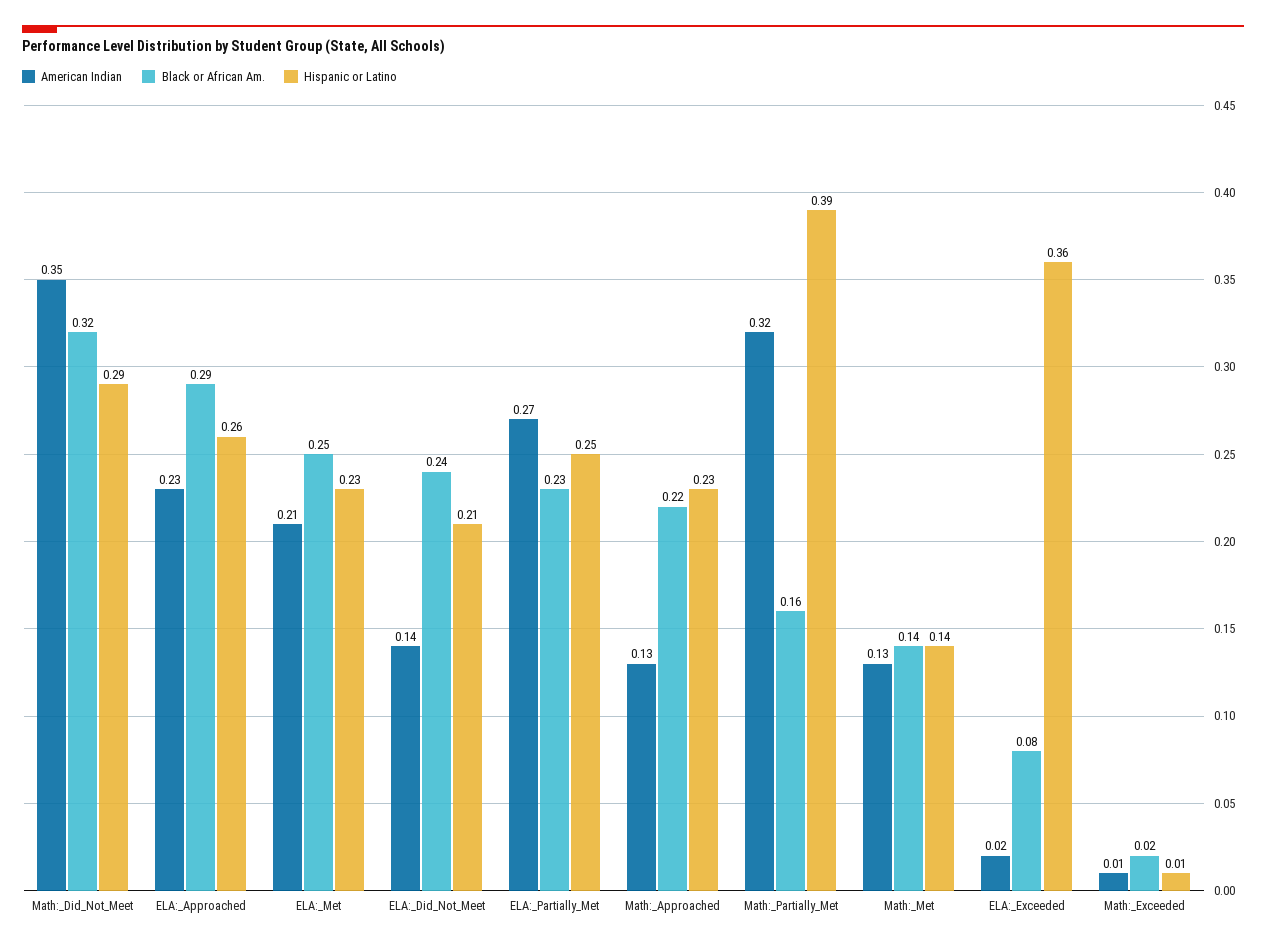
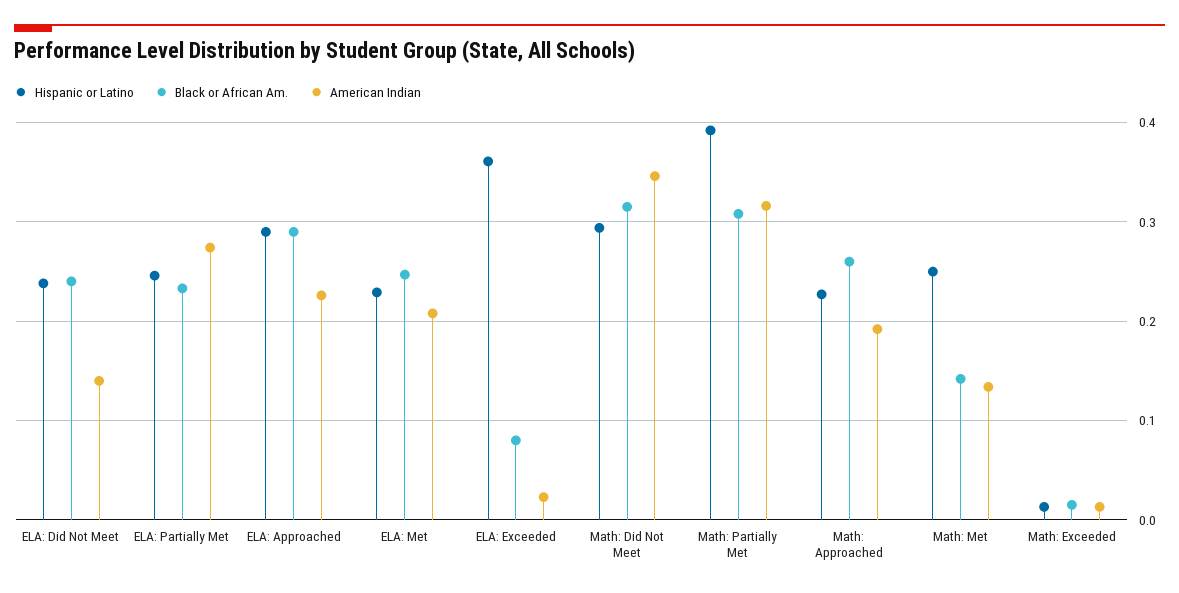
Hispanic or Latino, ELA:_Approached: 0.26 -> 0.29
Hispanic or Latino, ELA:_Did_Not_Meet: 0.21 -> 0.24
American Indian, Math:_Approached: 0.13 -> 0.19
Black or African Am., Math:_Approached: 0.22 -> 0.26
Black or African Am., Math:_Partially_Met: 0.16 -> 0.31
Hispanic or Latino, Math:_Met: 0.14 -> 0.25

